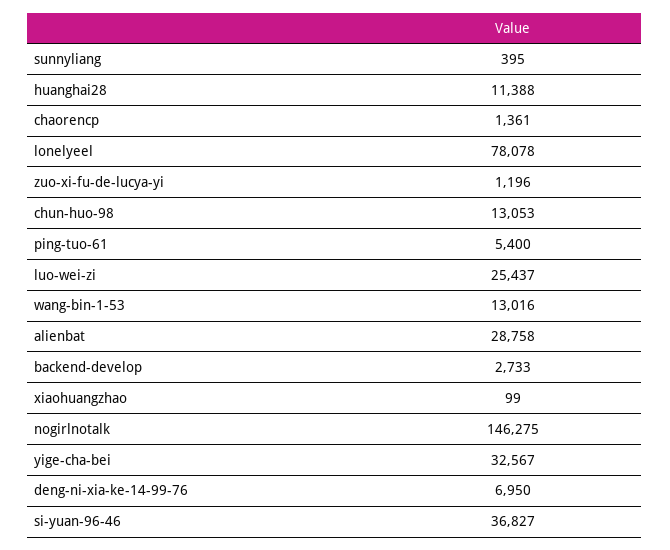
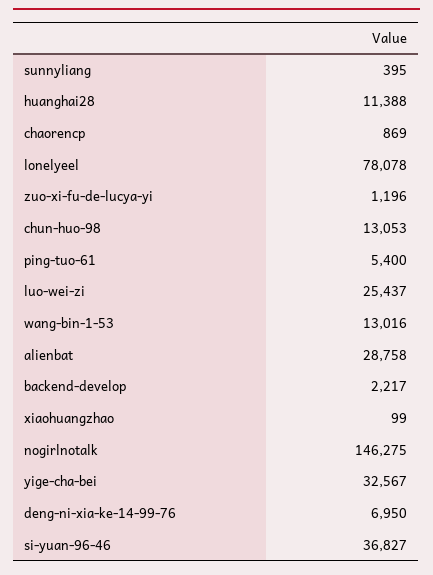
chaorencp: 1361 -> 869
backend-develop: 2733 -> 2217

